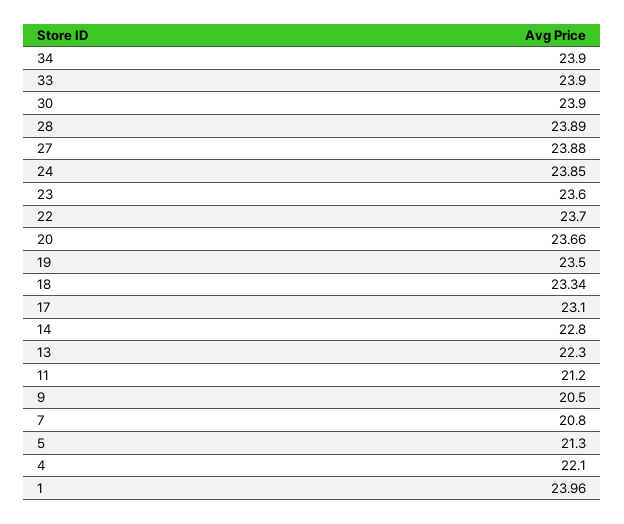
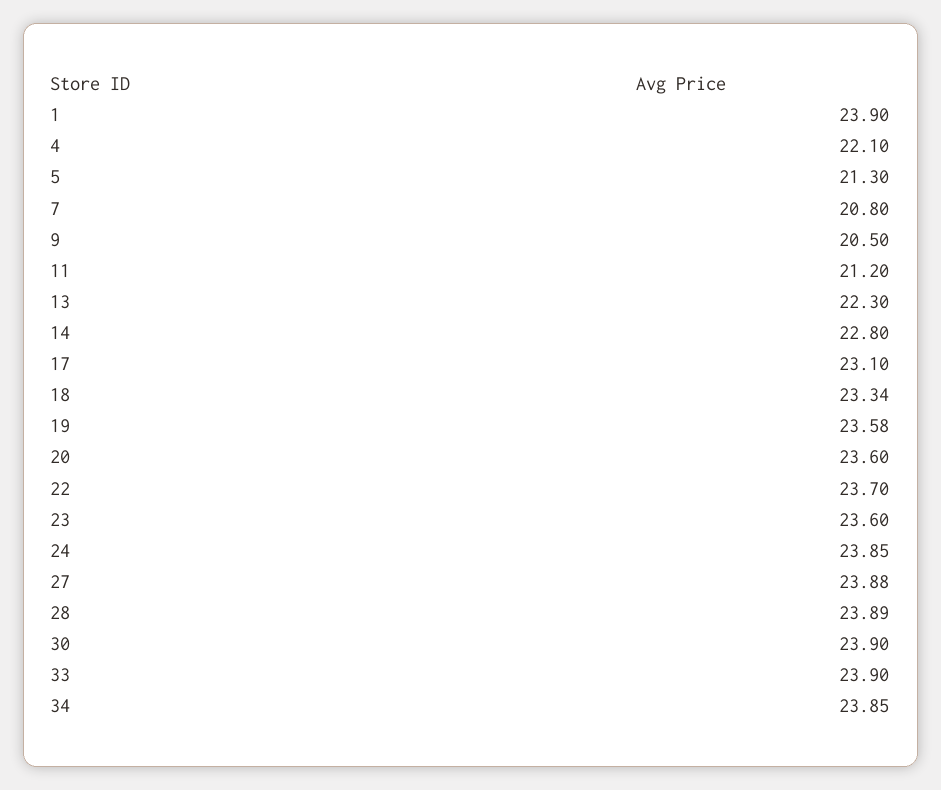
34: 23.9 -> 23.85
20: 23.66 -> 23.6
19: 23.5 -> 23.58
1: 23.96 -> 23.9

